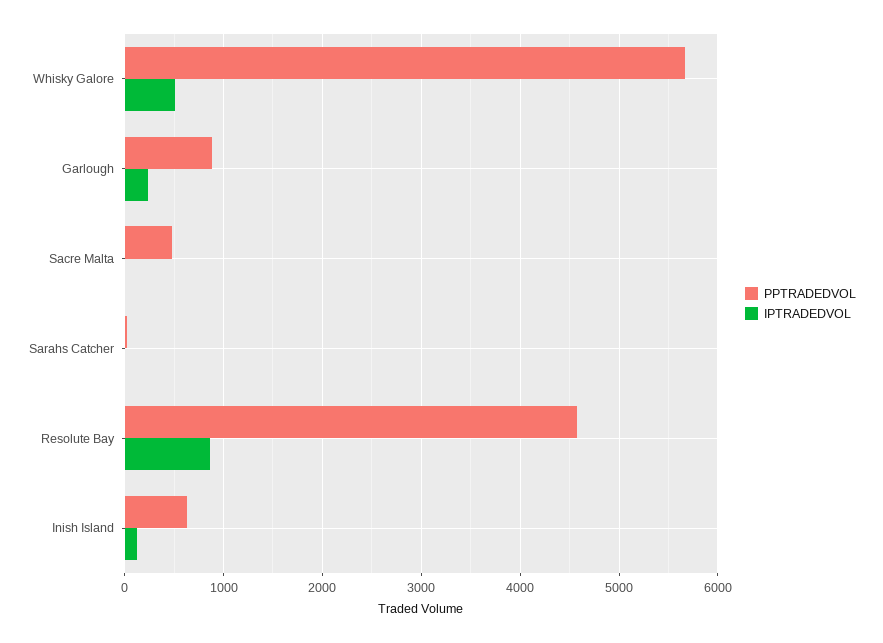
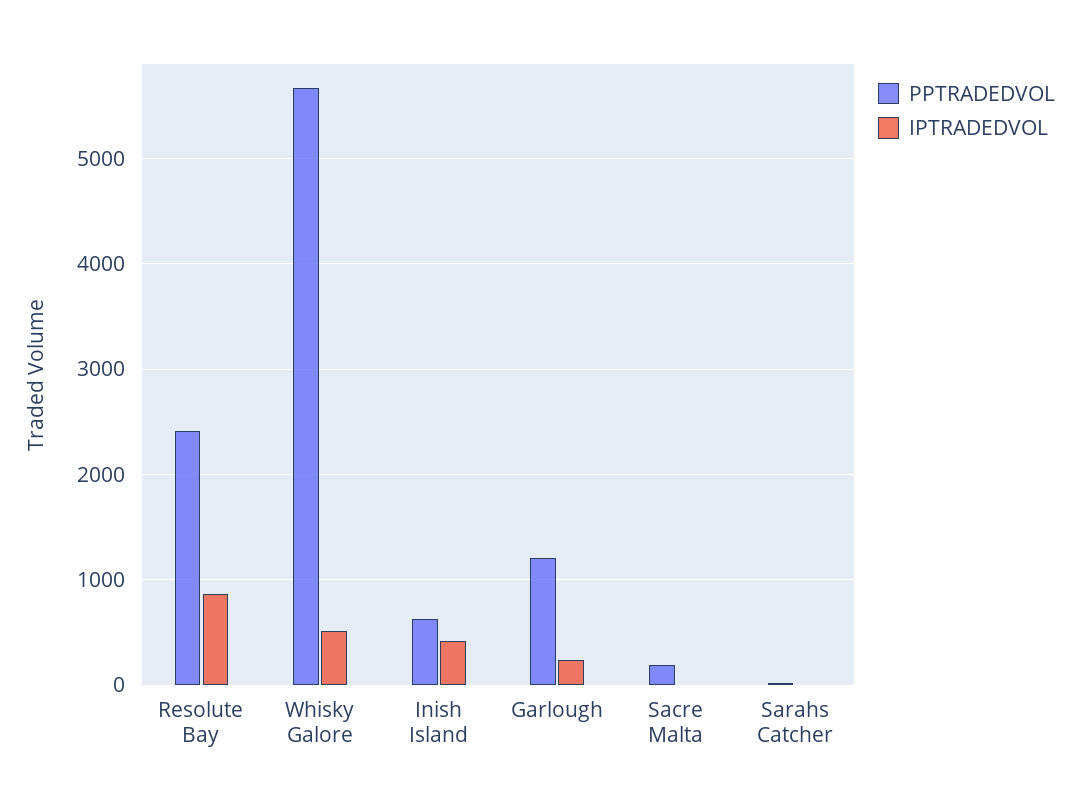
PPTRADEDVOL, Garlough: 900 -> 1200
PPTRADEDVOL, Sacre Malta: 500 -> 200
PPTRADEDVOL, Resolute Bay: 4600 -> 2400
IPTRADEDVOL, Inish Island: 100 -> 400

